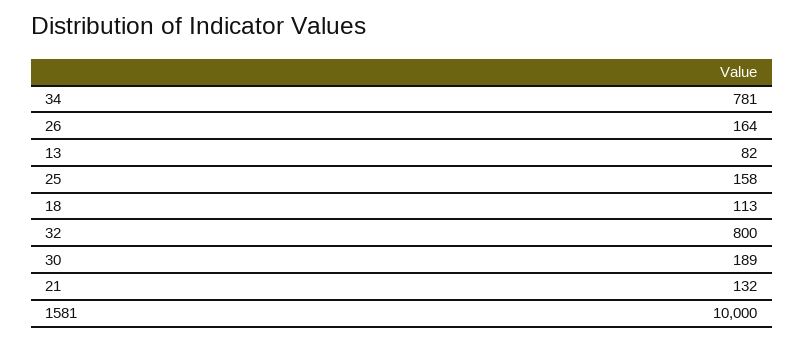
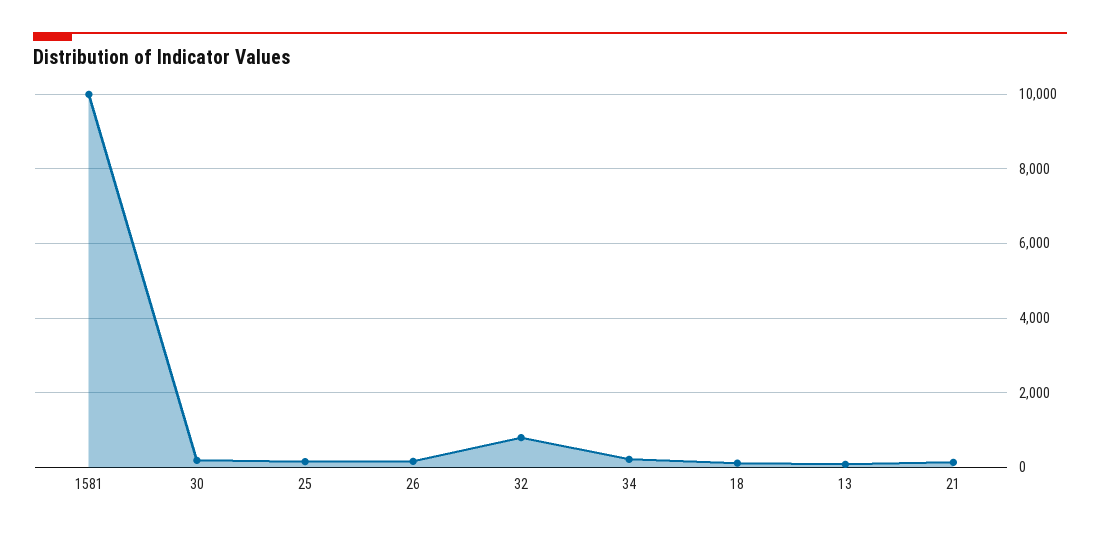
34: 781 -> 200

